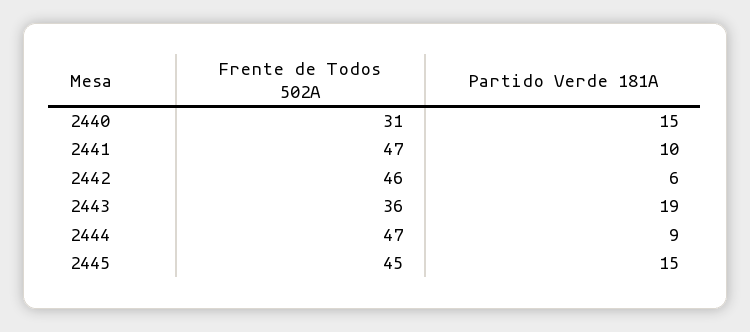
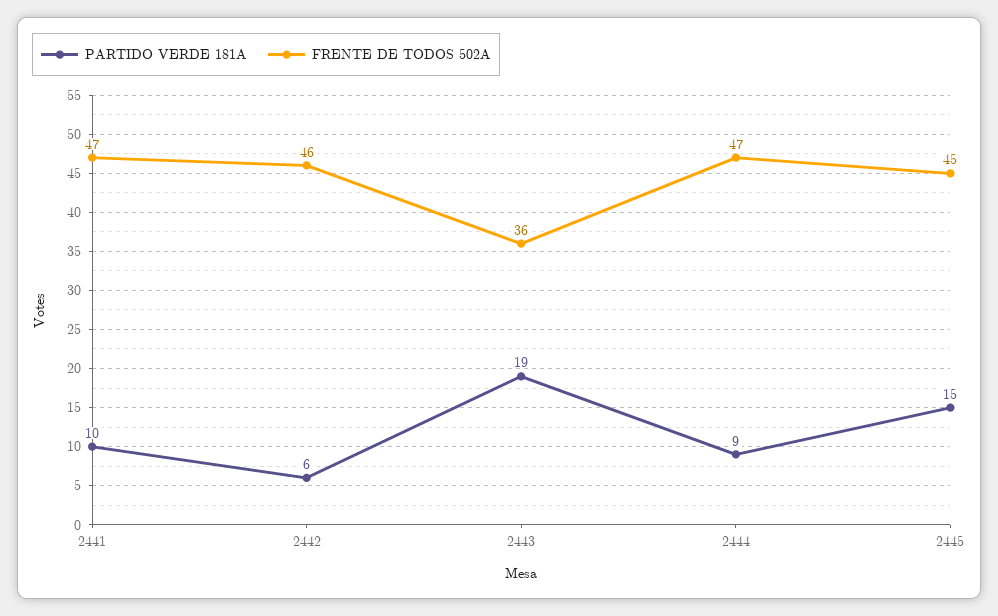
Frente de Todos 502A, 2440: 31 -> none
Partido Verde 181A, 2440: 15 -> none

